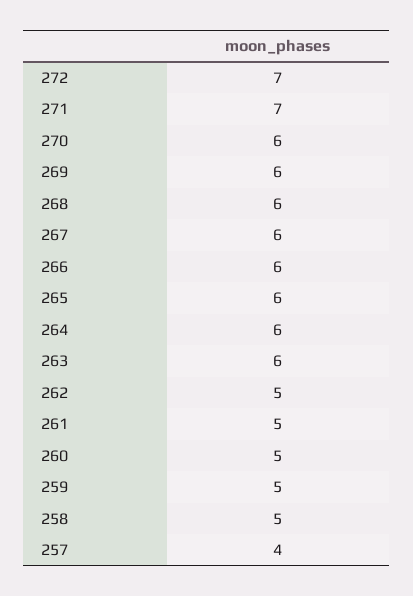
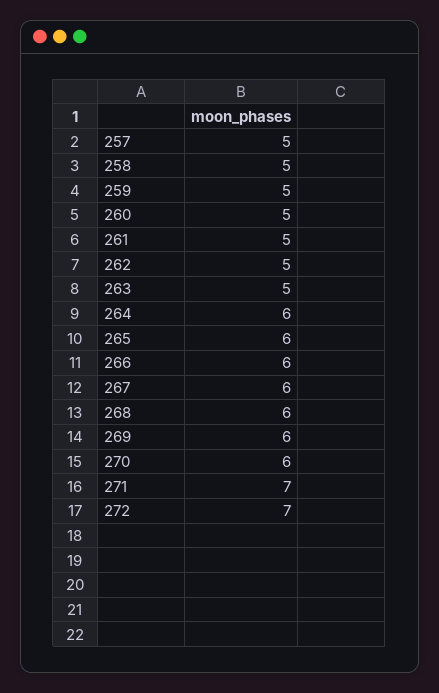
263: 6 -> 5
257: 4 -> 5

